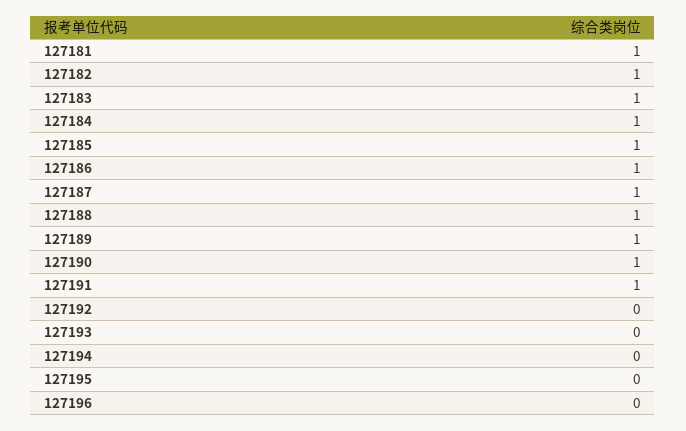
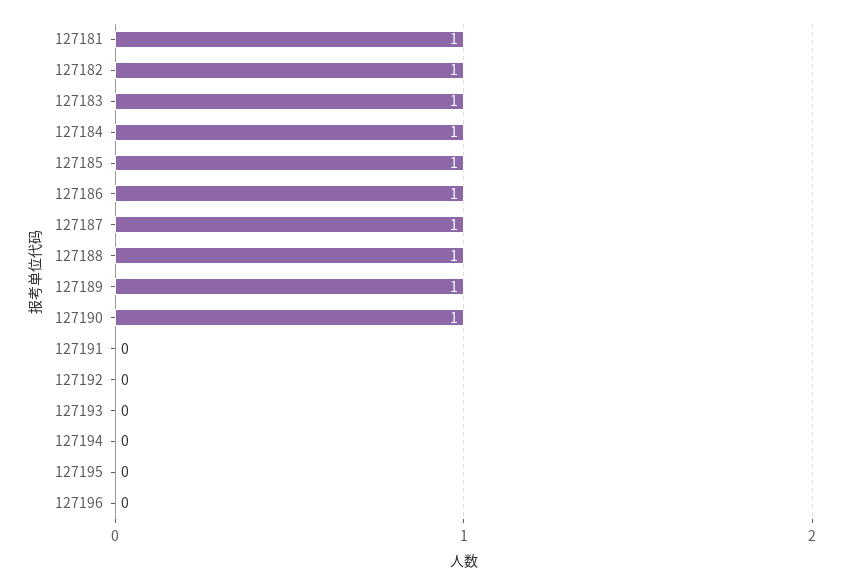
127191: 1 -> 0

